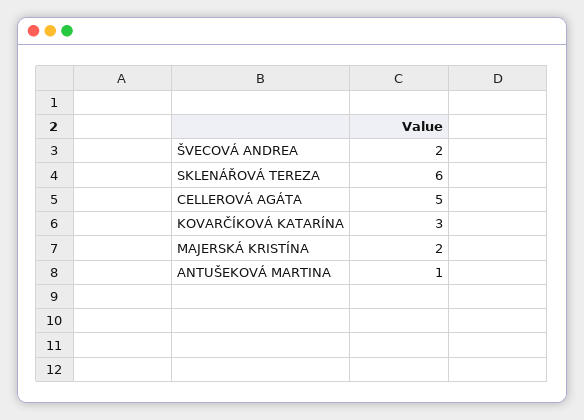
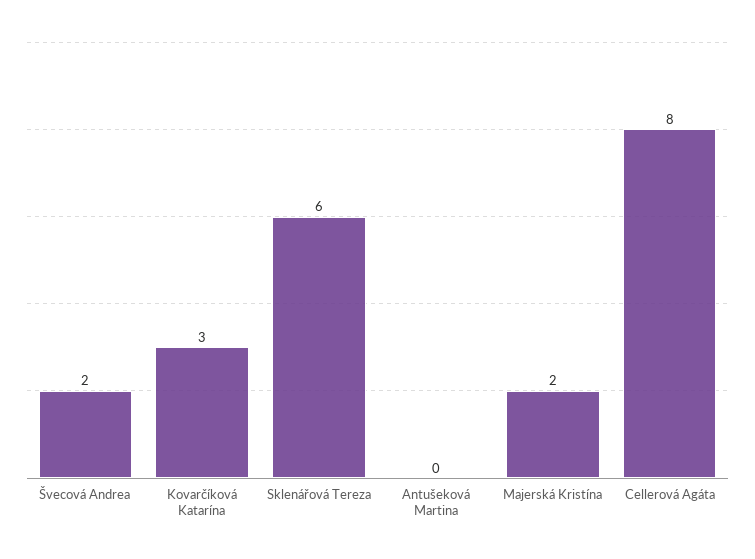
CELLEROVÁ AGÁTA: 5 -> 8
ANTUŠEKOVÁ MARTINA: 1 -> 0

